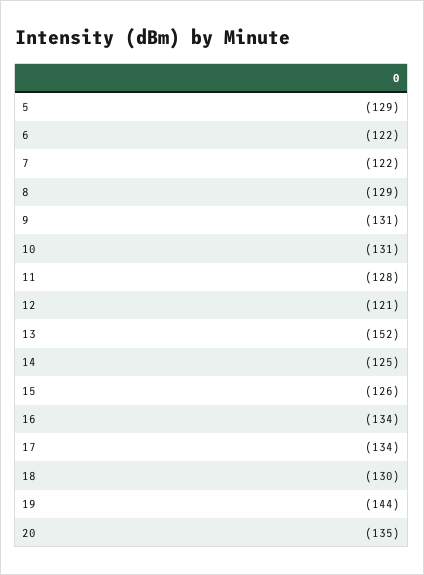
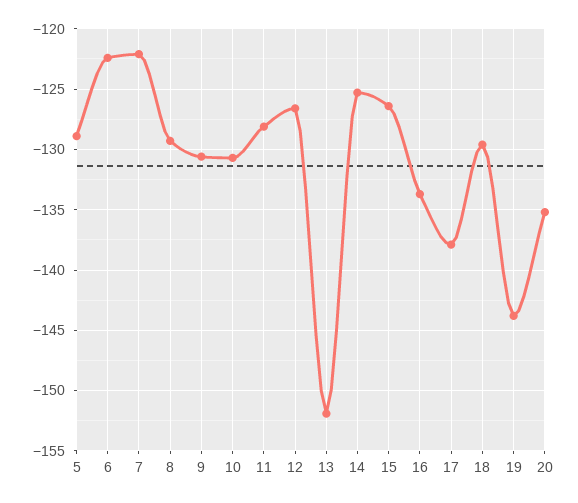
12: -121 -> -126.5
17: -134 -> -138

